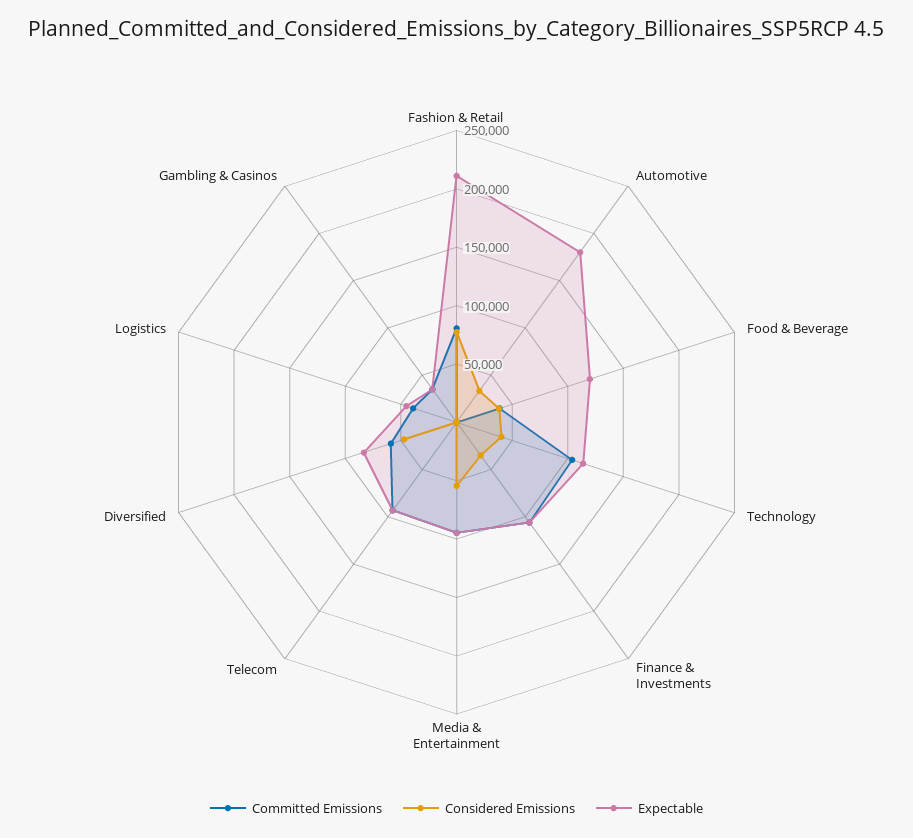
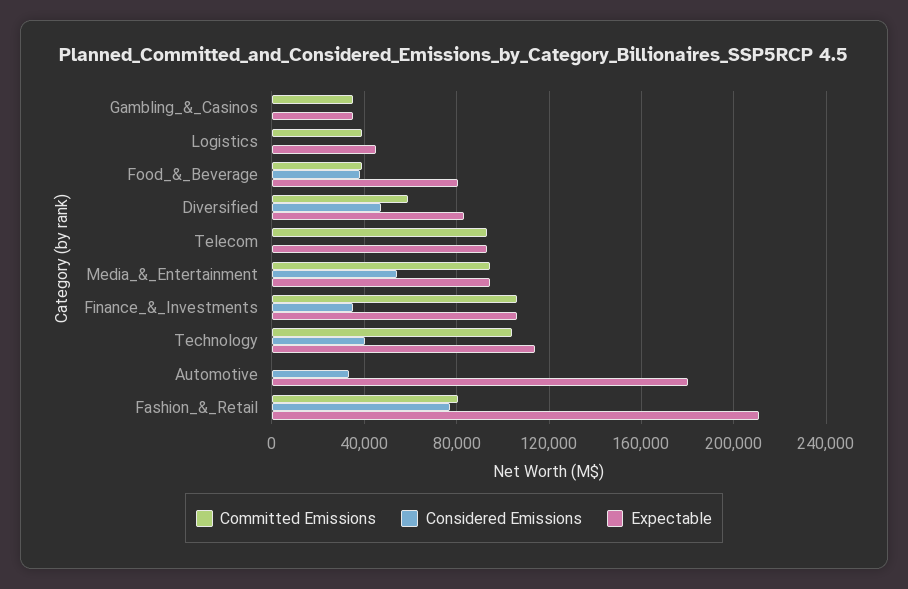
Expectable, Food & Beverage: 120000 -> 80000

